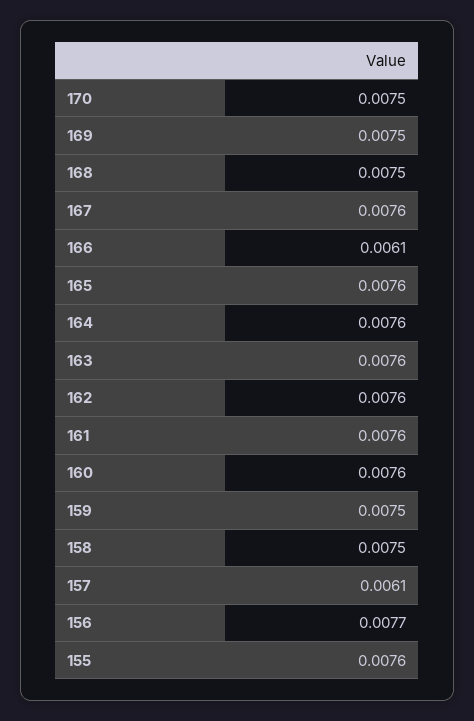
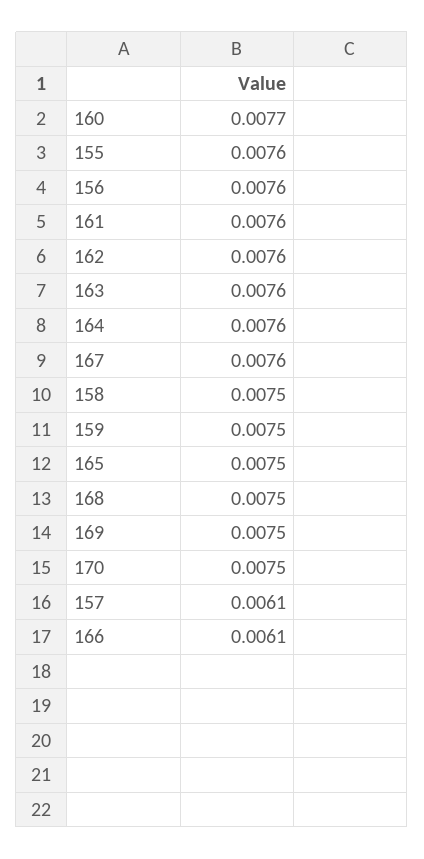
165: 0.0076 -> 0.0075
160: 0.0076 -> 0.0077
156: 0.0077 -> 0.0076

